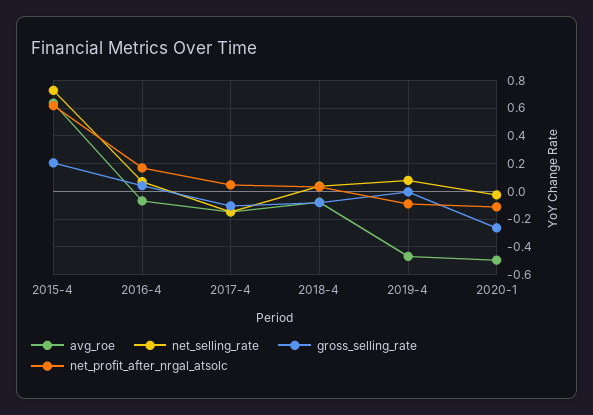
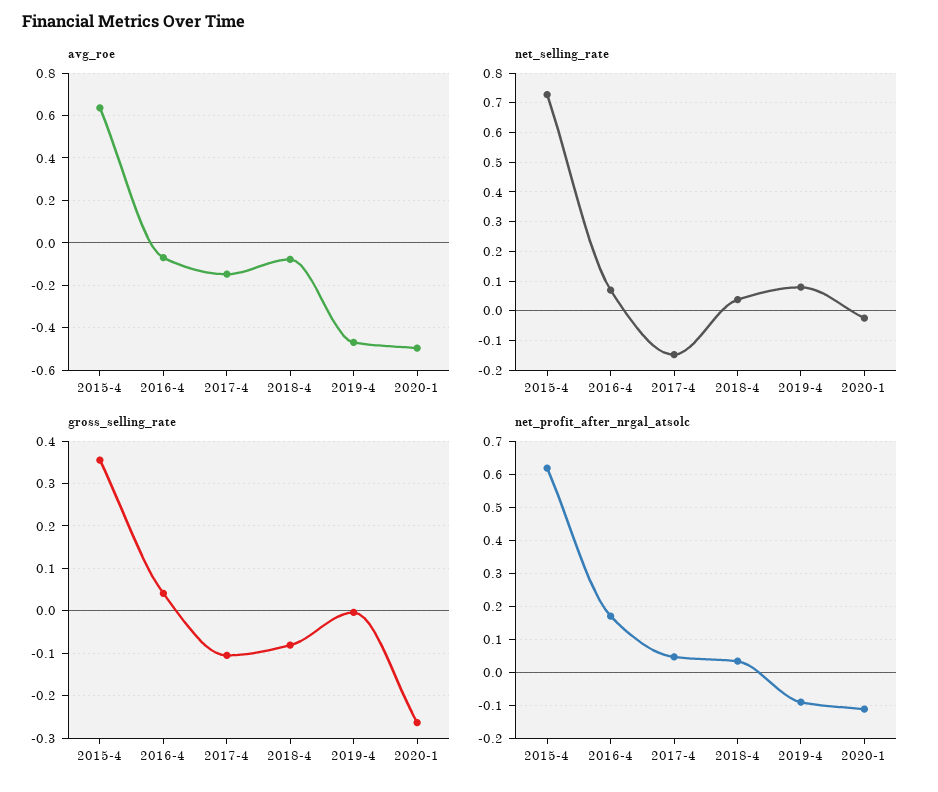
gross_selling_rate, 2015-4: 0.2 -> 0.36

